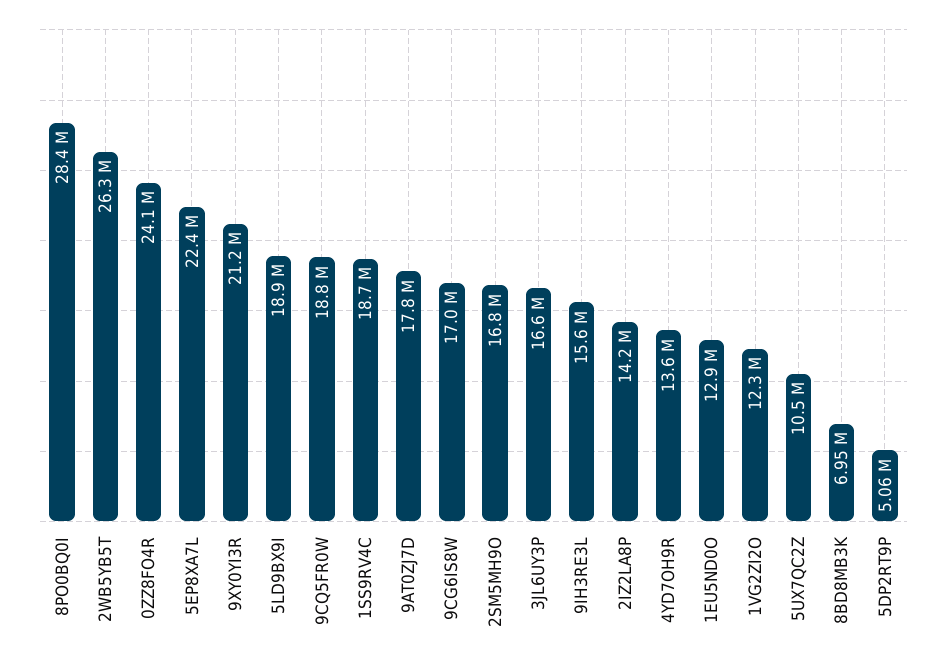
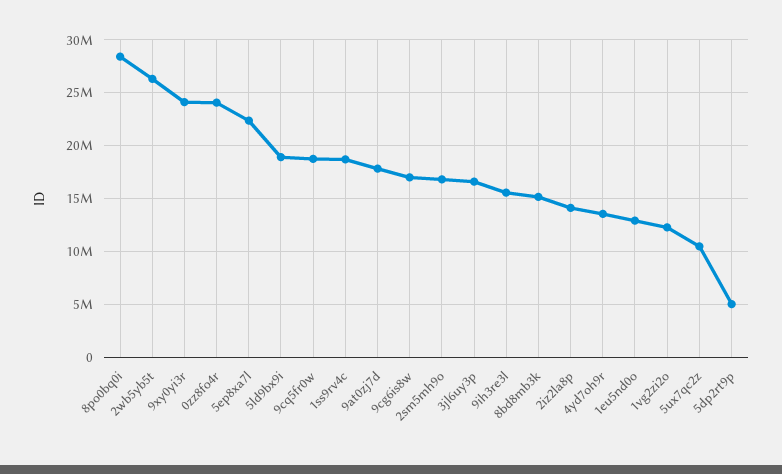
9XY0YI3R: 21200000 -> 24000000
8BD8MB3K: 6950000 -> 15000000

